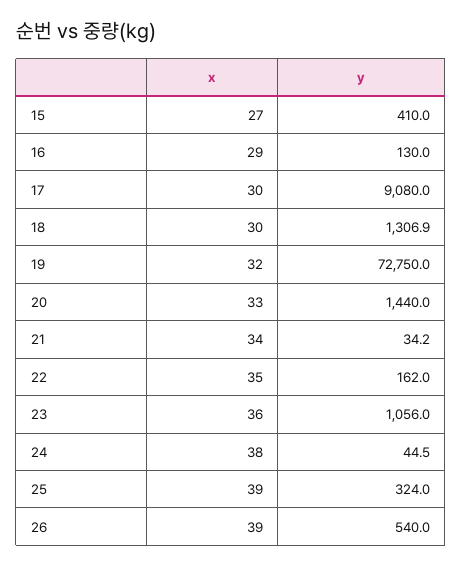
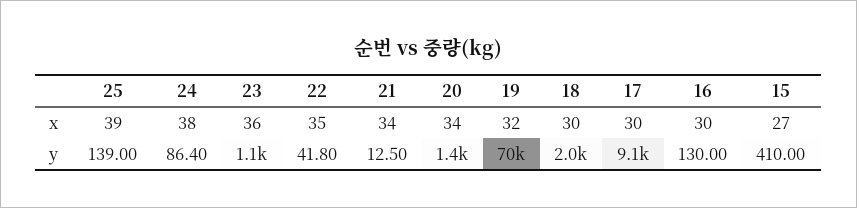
x, 16: 29 -> 30
y, 18: 1306.9 -> 2000
y, 19: 72750 -> 70000
x, 20: 33 -> 34
y, 21: 34.2 -> 12.5
y, 22: 162 -> 41.8
y, 24: 44.5 -> 86.4
y, 25: 324 -> 139
x, 26: 39 -> none
y, 26: 540 -> none

